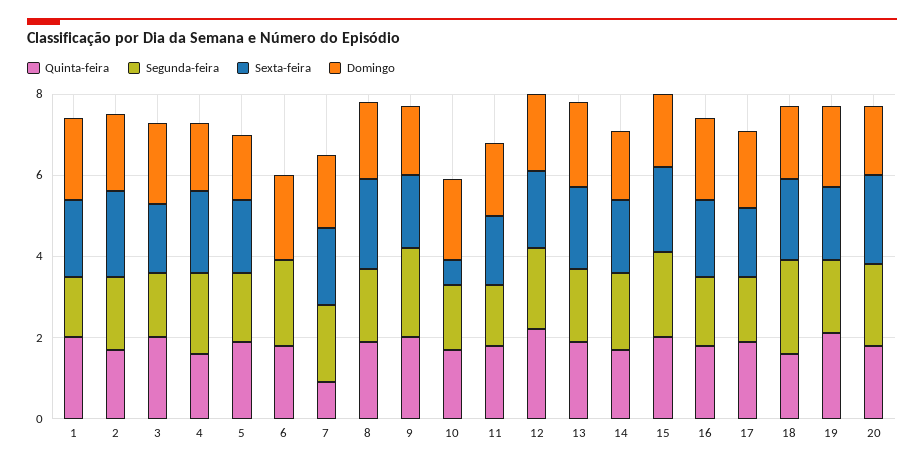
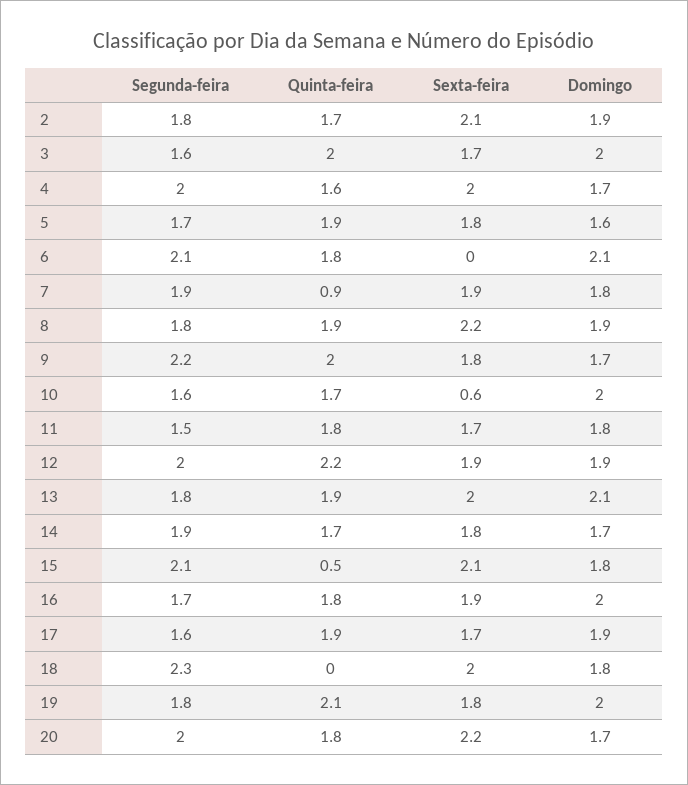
Quinta-feira, 1: 2 -> none
Segunda-feira, 1: 1.5 -> none
Sexta-feira, 1: 2 -> none
Domingo, 1: 2 -> none
Quinta-feira, 15: 2 -> 0.5
Quinta-feira, 18: 1.5 -> 0

